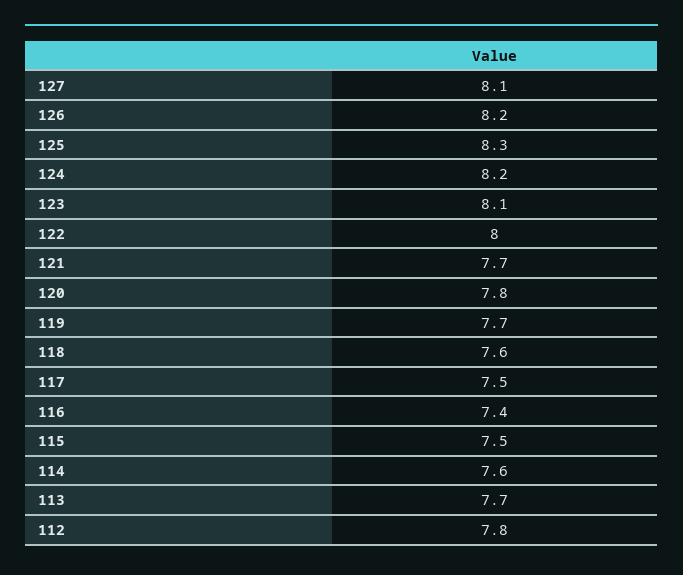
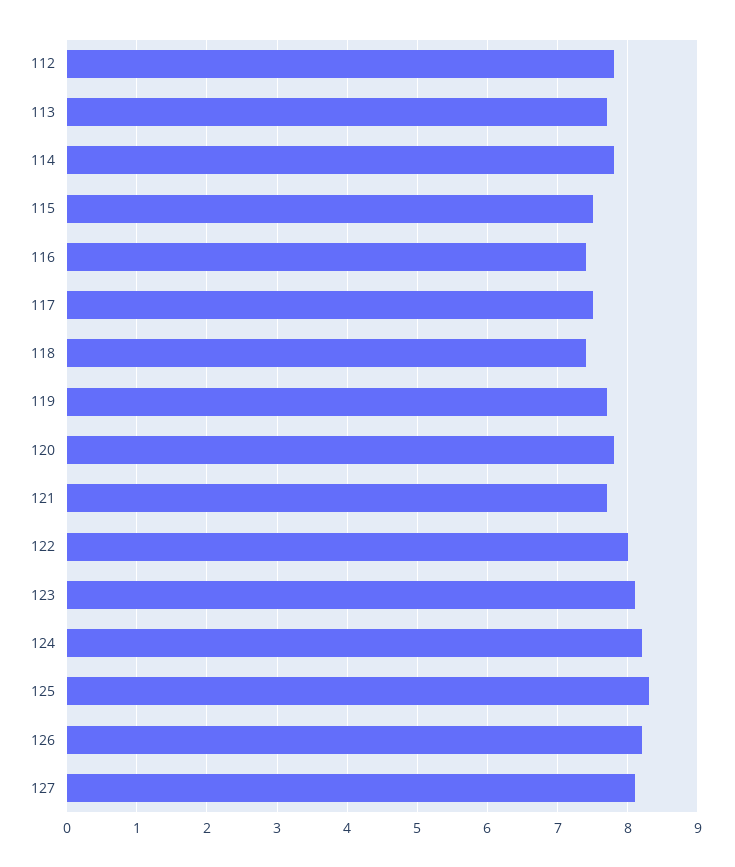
118: 7.6 -> 7.4
114: 7.6 -> 7.8

